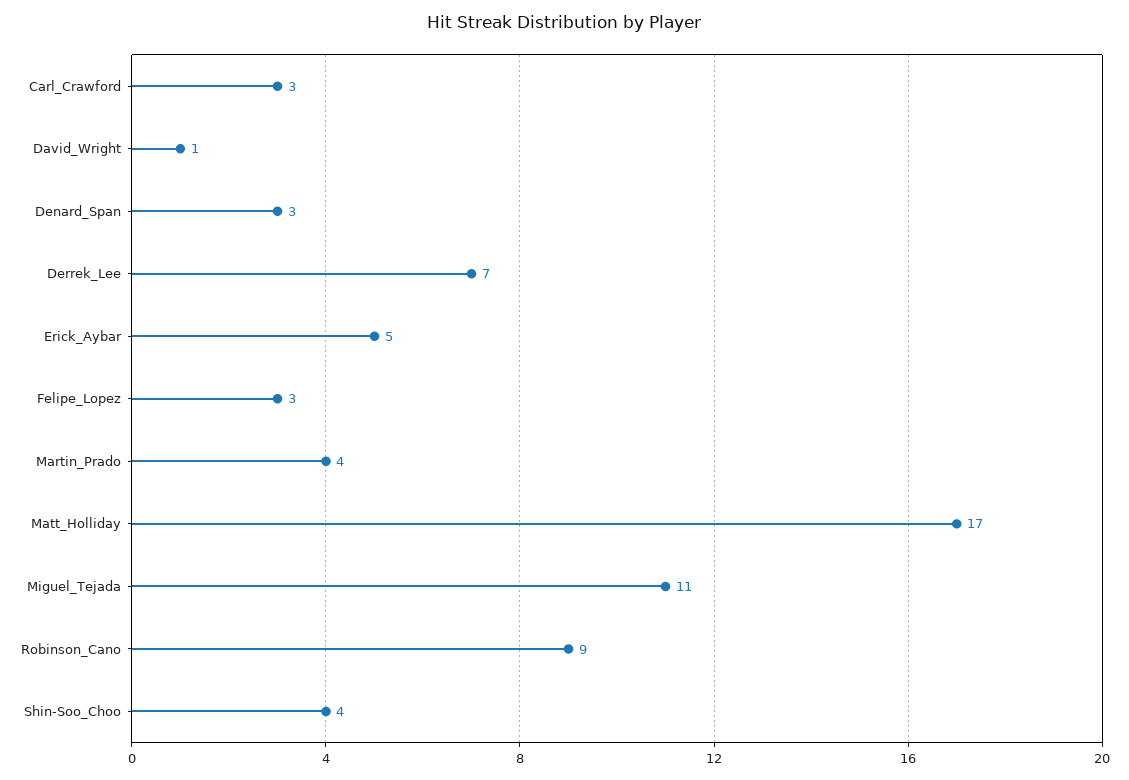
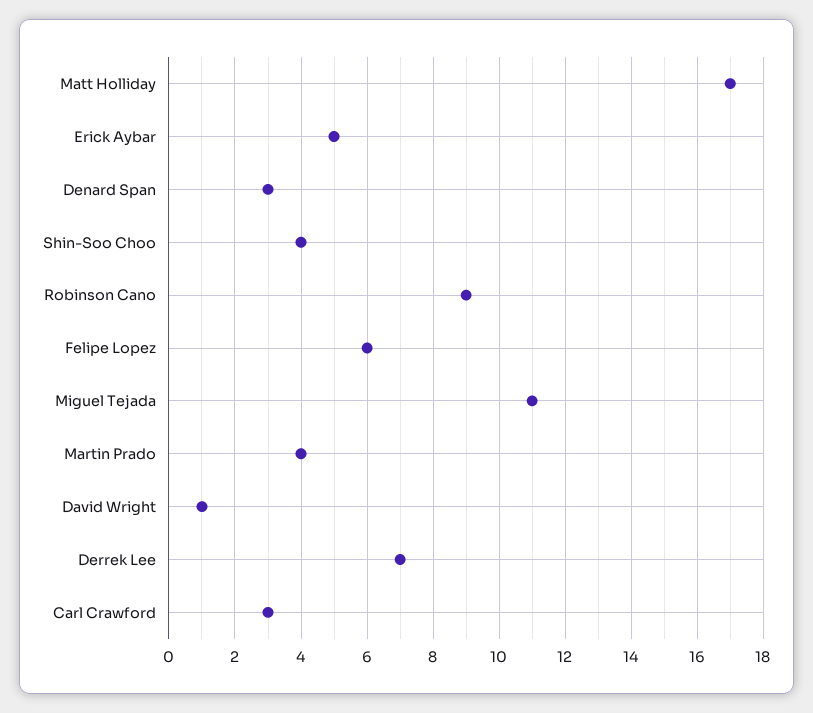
Felipe_Lopez: 3 -> 6

